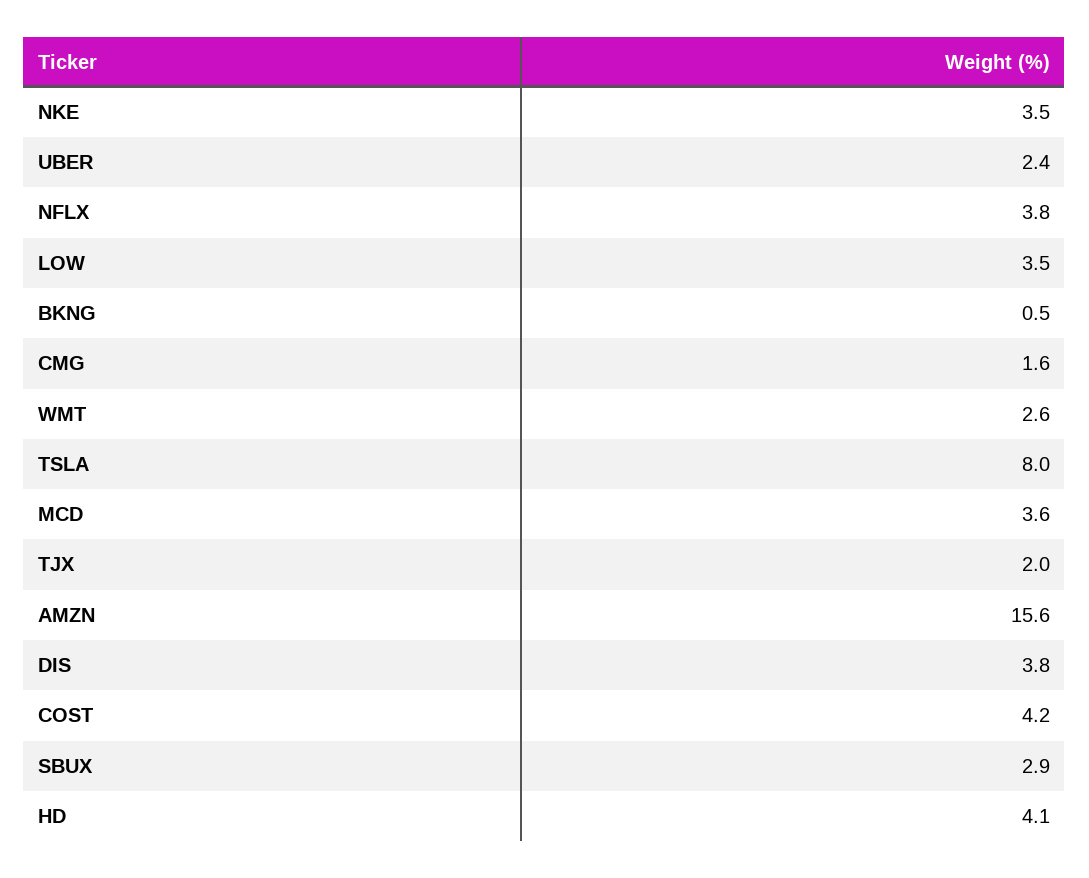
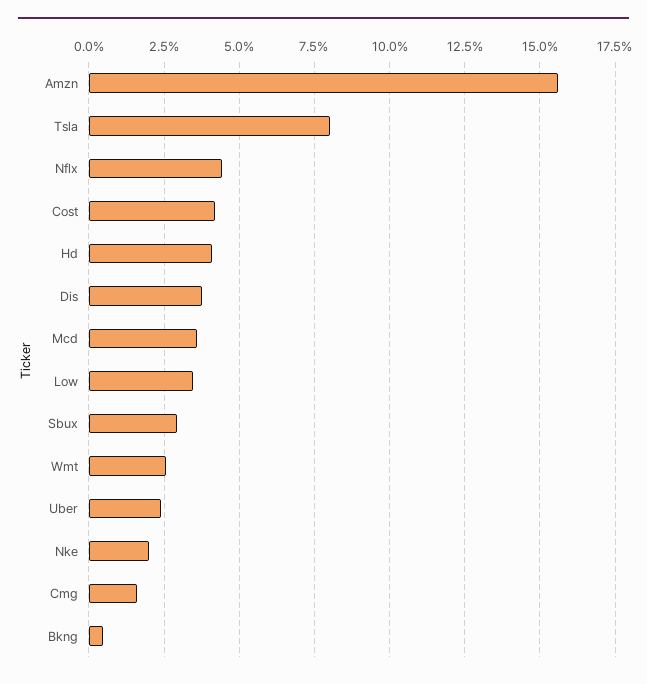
NKE: 3.5 -> 2
NFLX: 3.8 -> 4.5
TJX: 2 -> none

